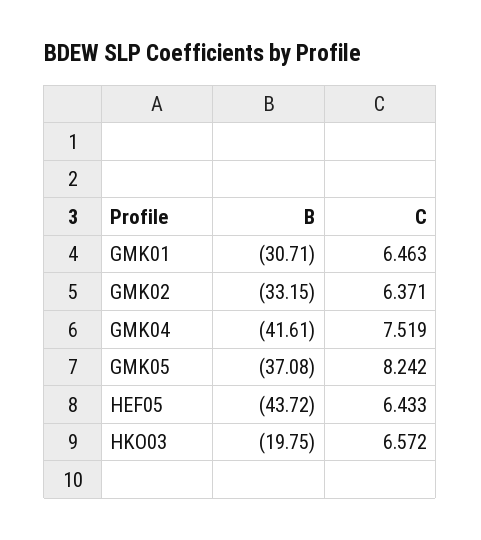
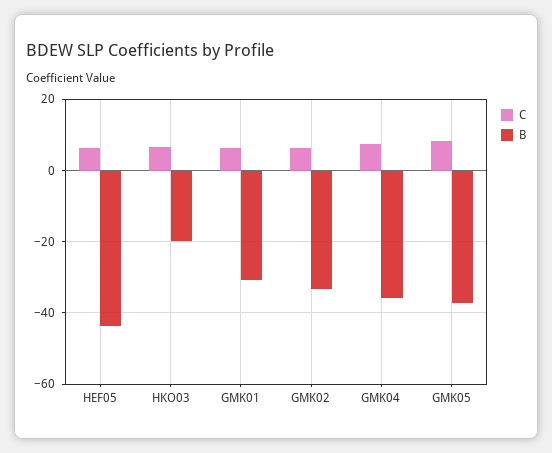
B, GMK04: -41.61 -> -36

